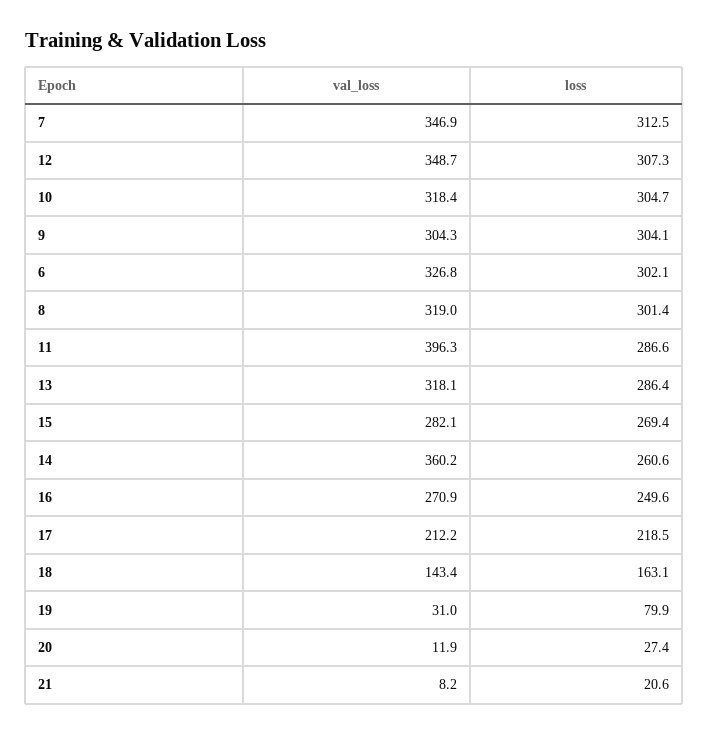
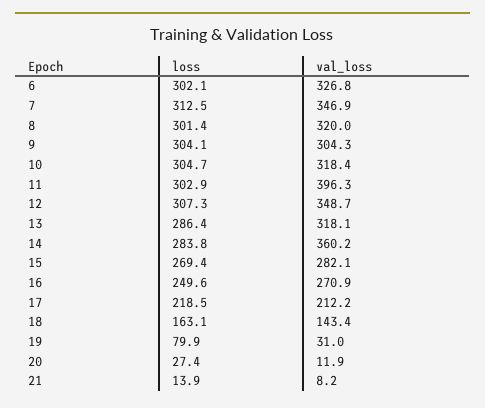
val_loss, 8: 319 -> 320
loss, 11: 286.6 -> 302.9
loss, 14: 260.6 -> 283.8
loss, 21: 20.6 -> 13.9

